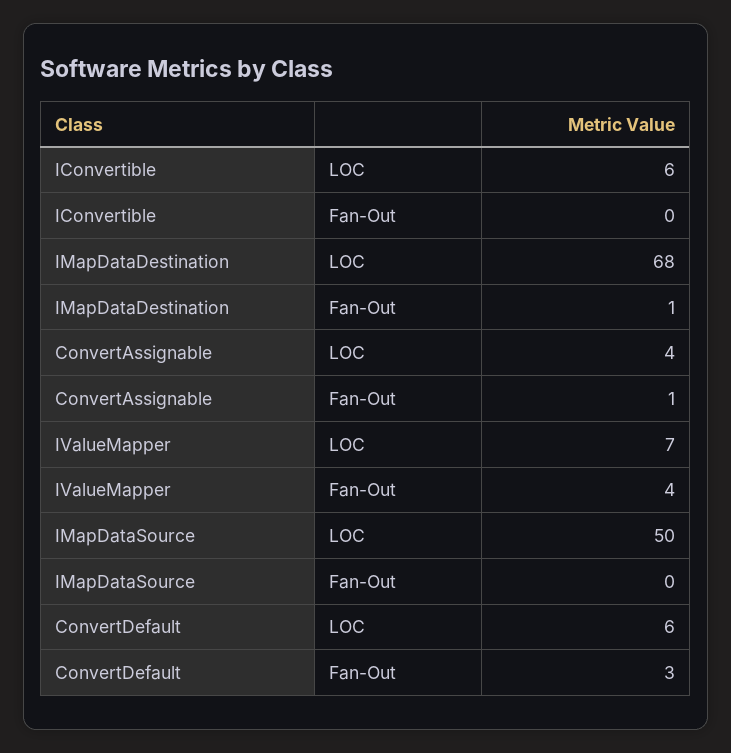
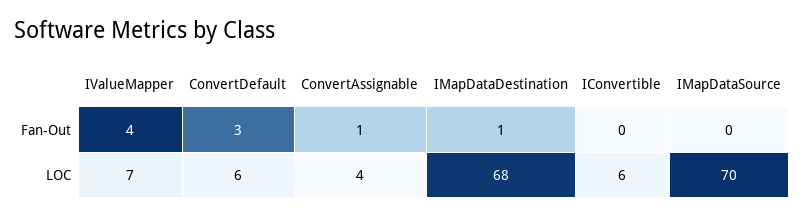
IMapDataSource, LOC: 50 -> 70

